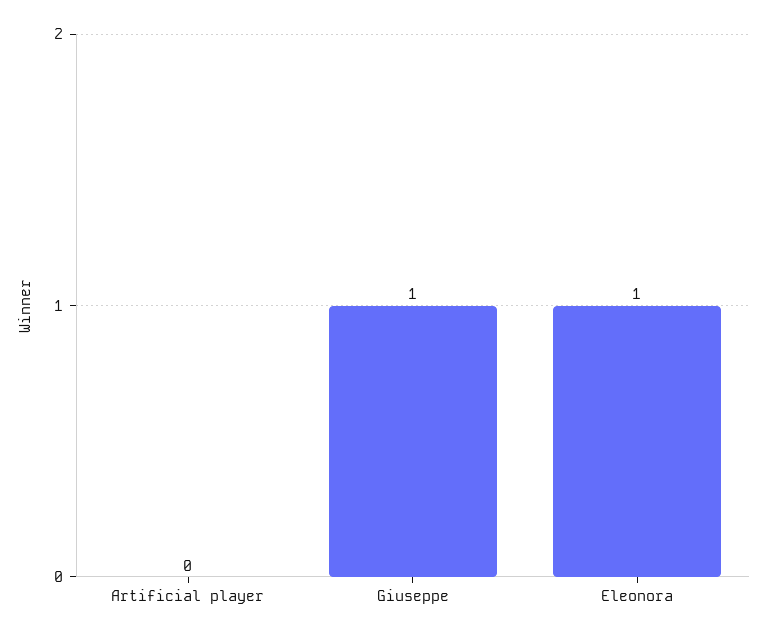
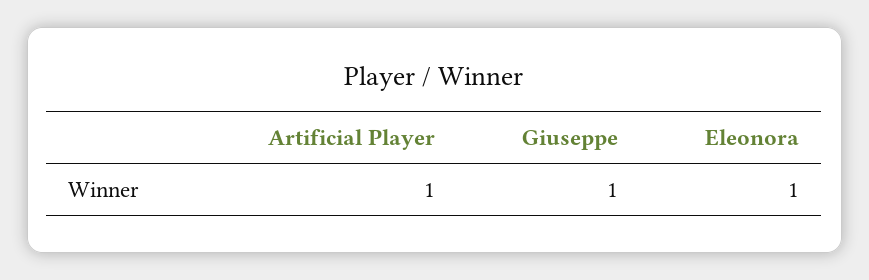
Artificial player: 0 -> 1

